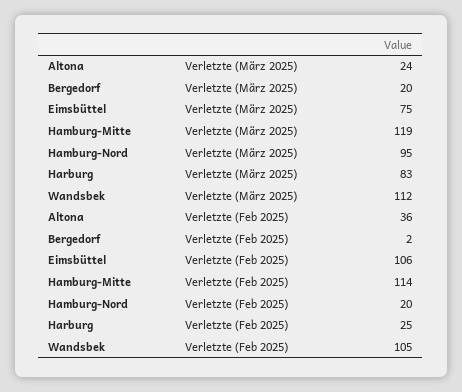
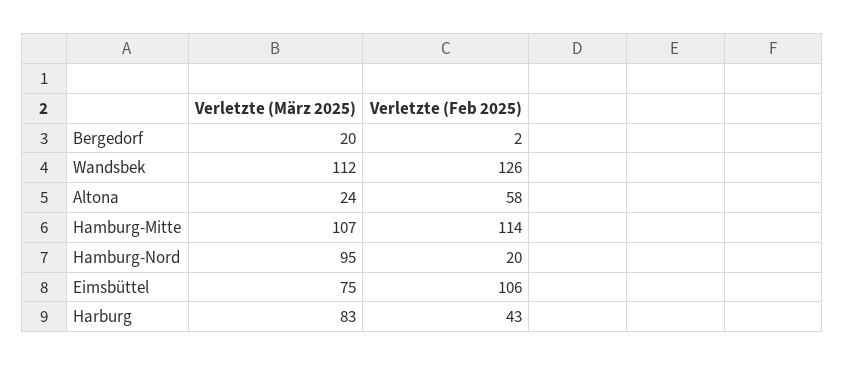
Hamburg-Mitte, Verletzte (März 2025): 119 -> 107
Altona, Verletzte (Feb 2025): 36 -> 58
Harburg, Verletzte (Feb 2025): 25 -> 43
Wandsbek, Verletzte (Feb 2025): 105 -> 126

